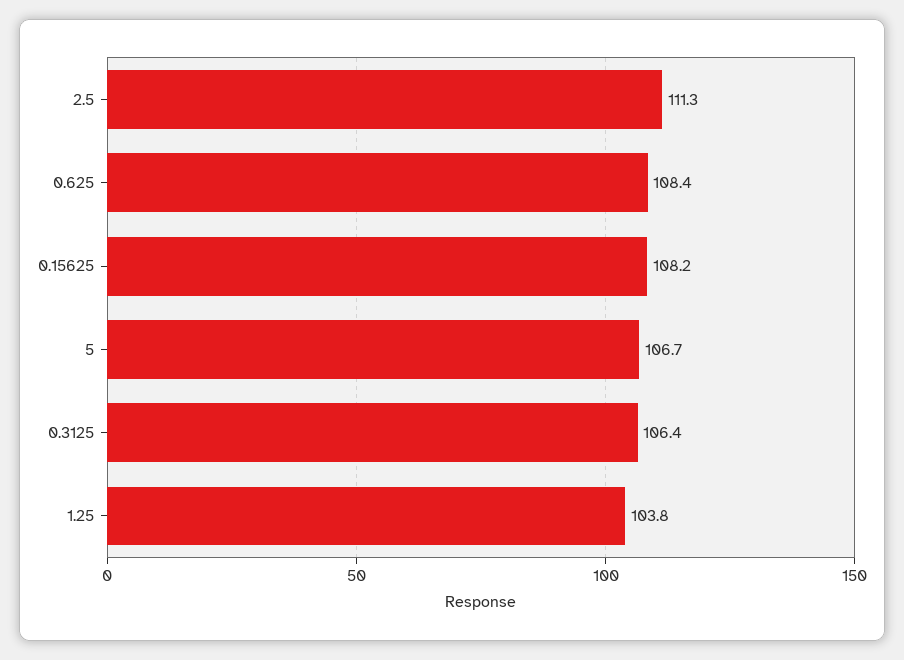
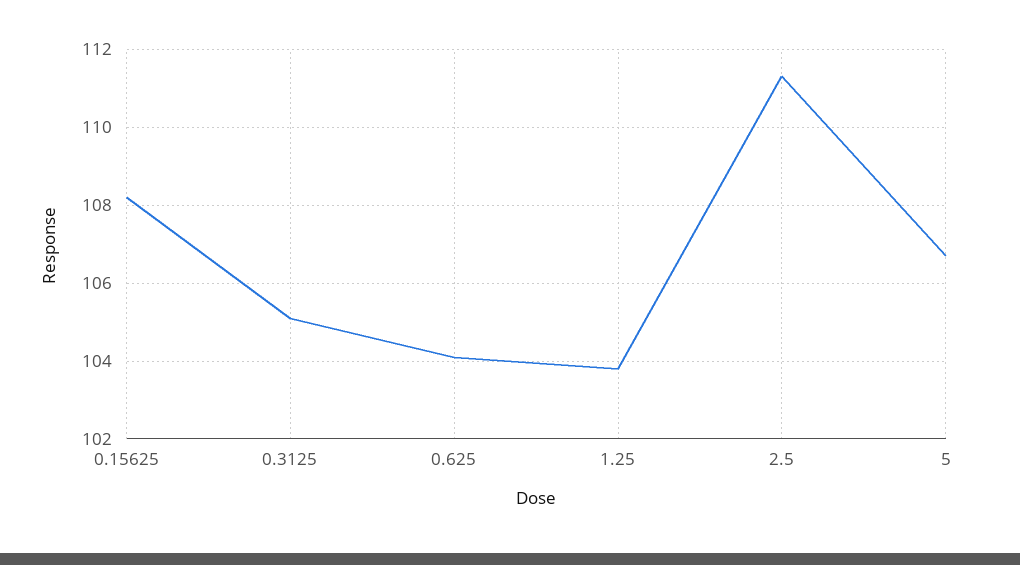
0.625: 108.4 -> 104
0.3125: 106.4 -> 105

